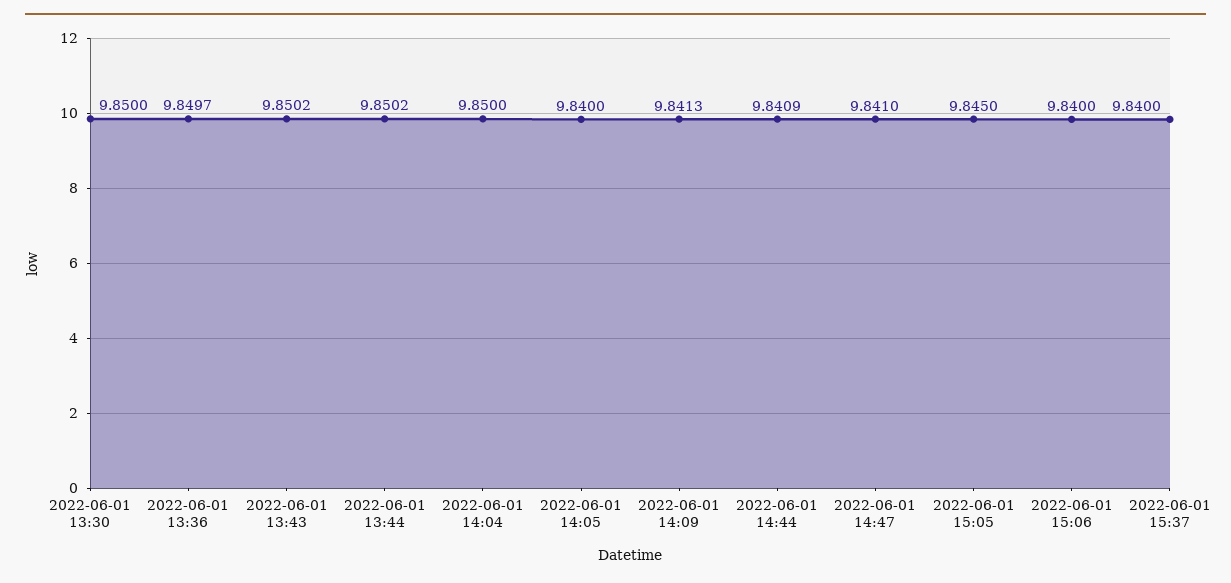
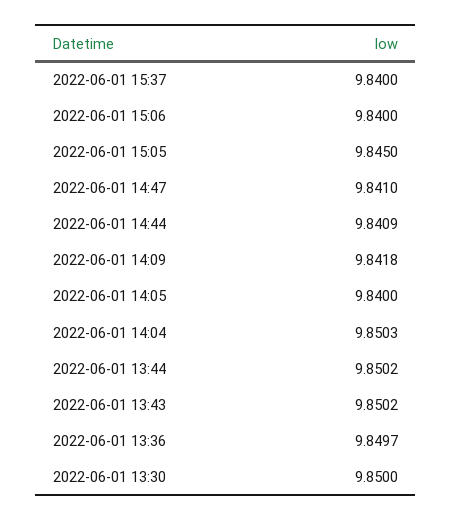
2022-06-01 14:04: 9.85 -> 9.8503
2022-06-01 14:09: 9.8413 -> 9.8418

